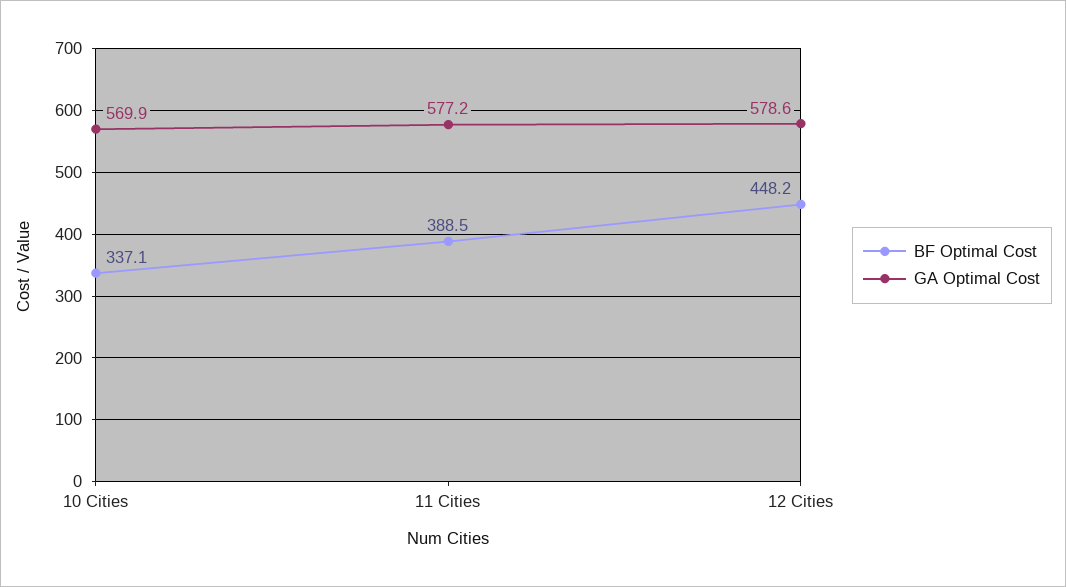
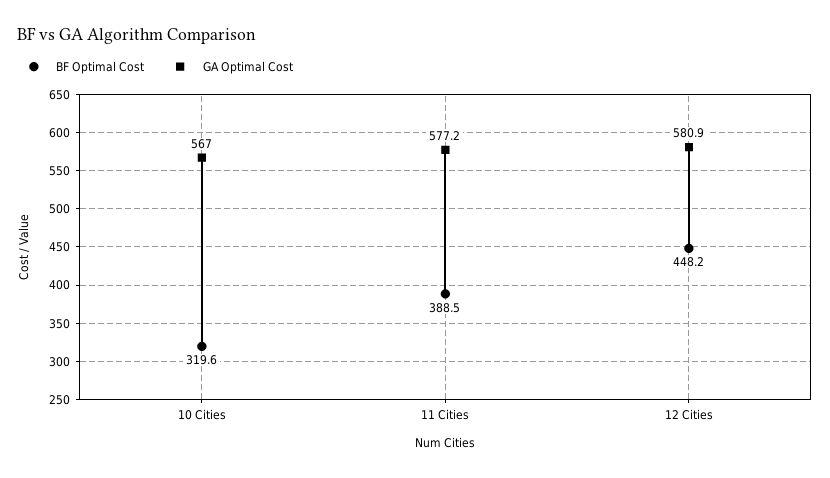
BF Optimal Cost, 10 Cities: 337.1 -> 319.6
GA Optimal Cost, 10 Cities: 569.9 -> 567
GA Optimal Cost, 12 Cities: 578.6 -> 580.9

